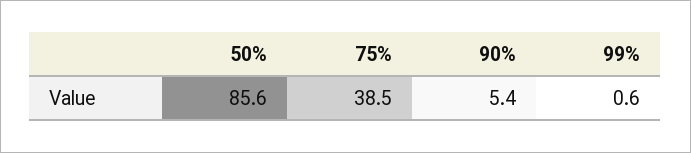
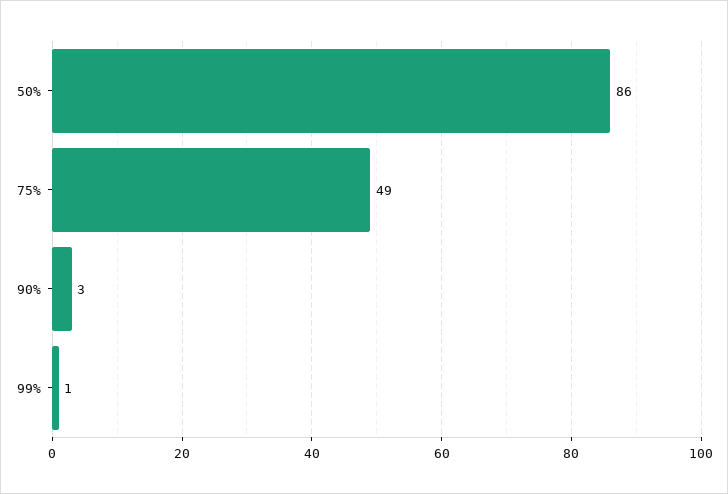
75%: 38.5 -> 49
90%: 5.4 -> 3

